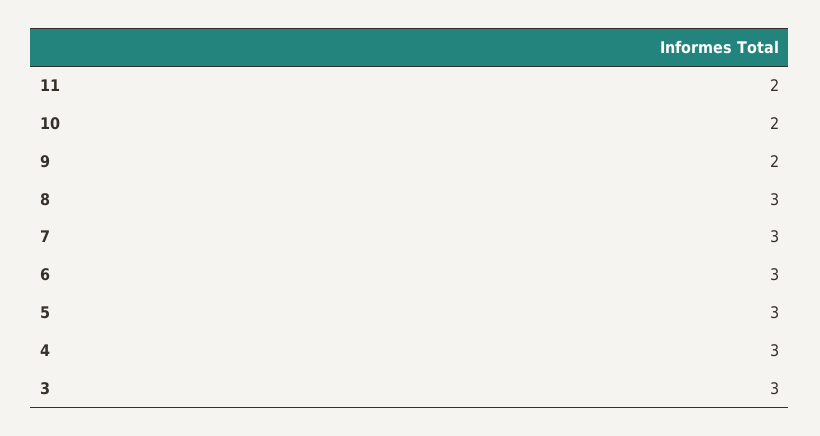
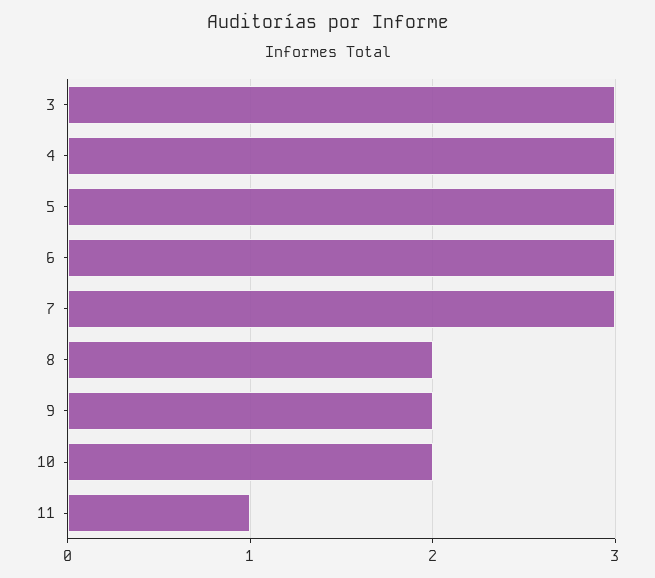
11: 2 -> 1
8: 3 -> 2

